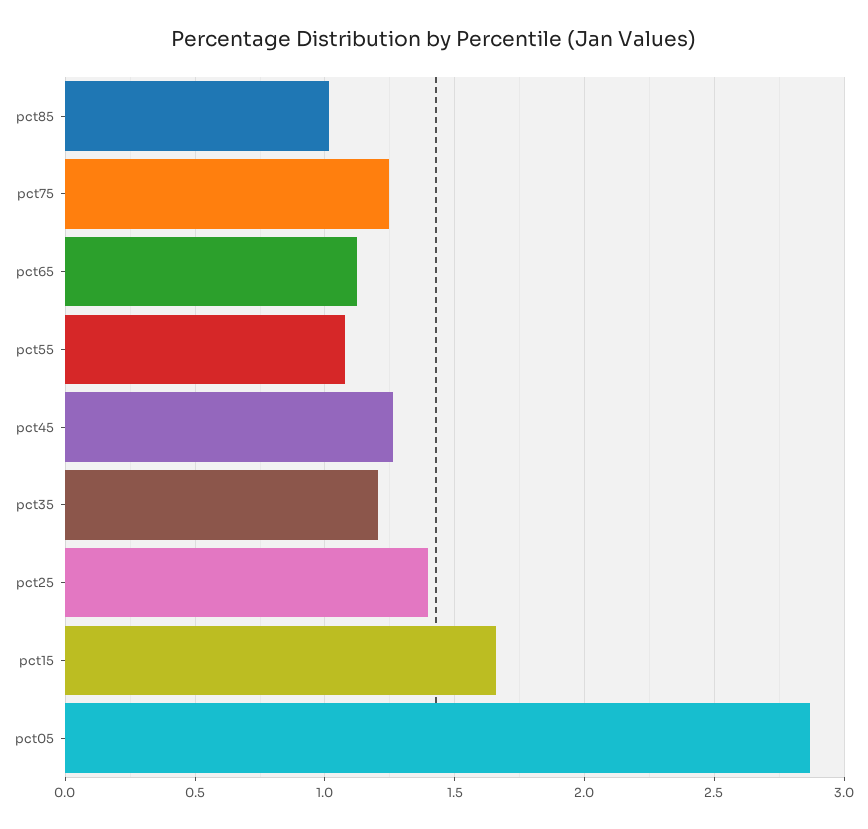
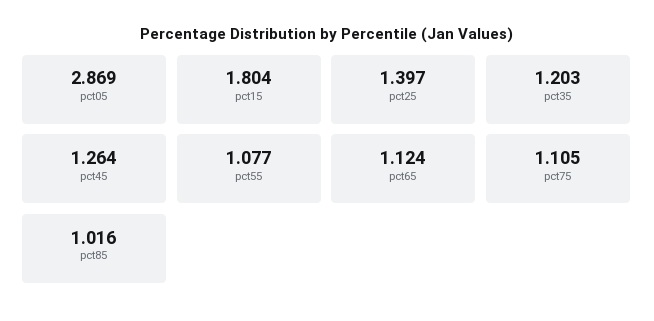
pct75: 1.25 -> 1.105
pct15: 1.65 -> 1.804

